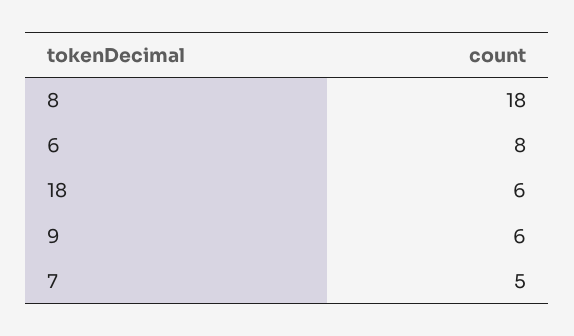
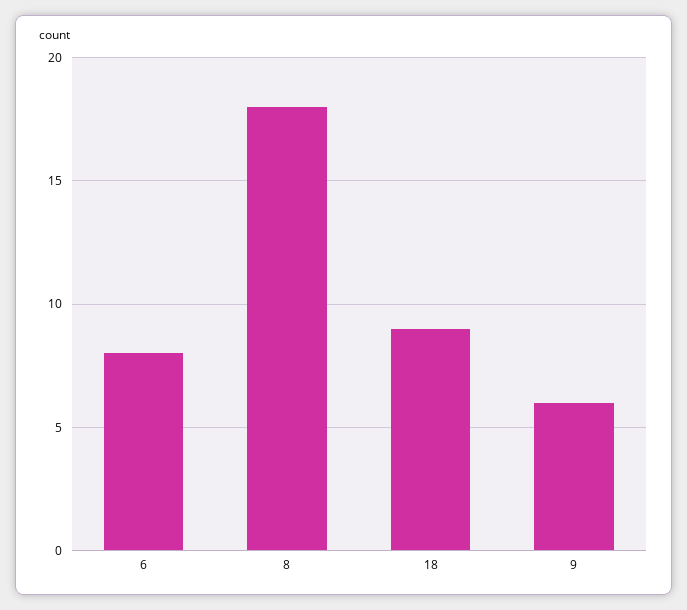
18: 6 -> 9
7: 5 -> none

